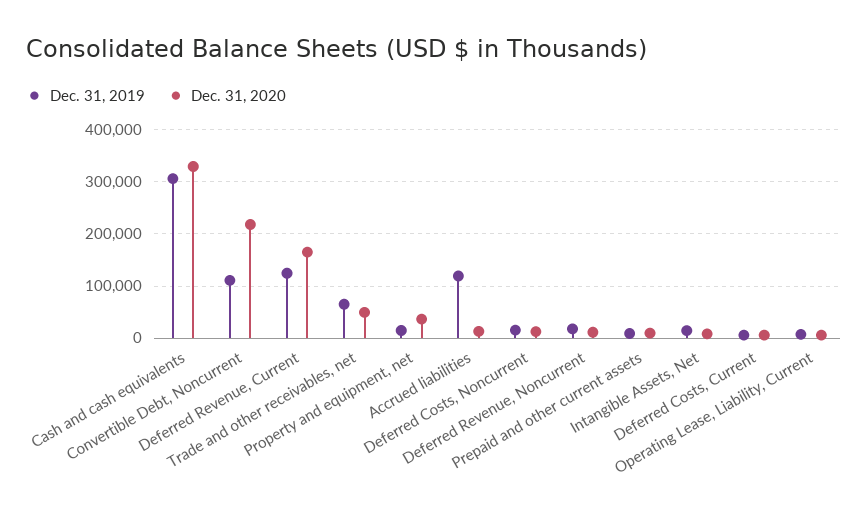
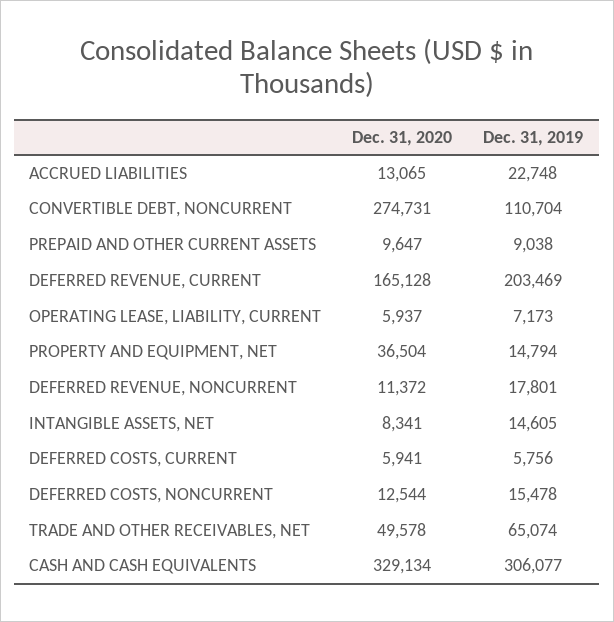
Dec. 31, 2020, Convertible Debt, Noncurrent: 220000 -> 274731
Dec. 31, 2019, Deferred Revenue, Current: 120000 -> 203469
Dec. 31, 2019, Accrued liabilities: 120000 -> 22748

